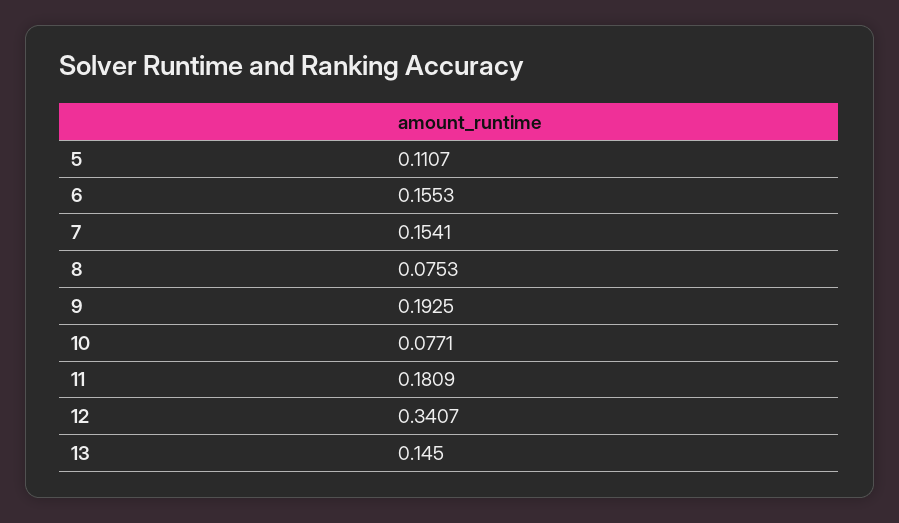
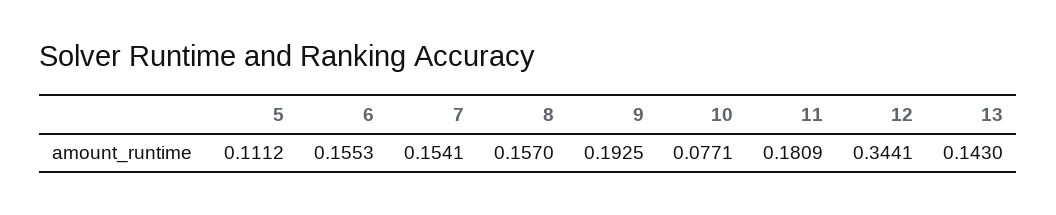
5: 0.1107 -> 0.1112
8: 0.0753 -> 0.157
12: 0.3407 -> 0.3441
13: 0.145 -> 0.143

